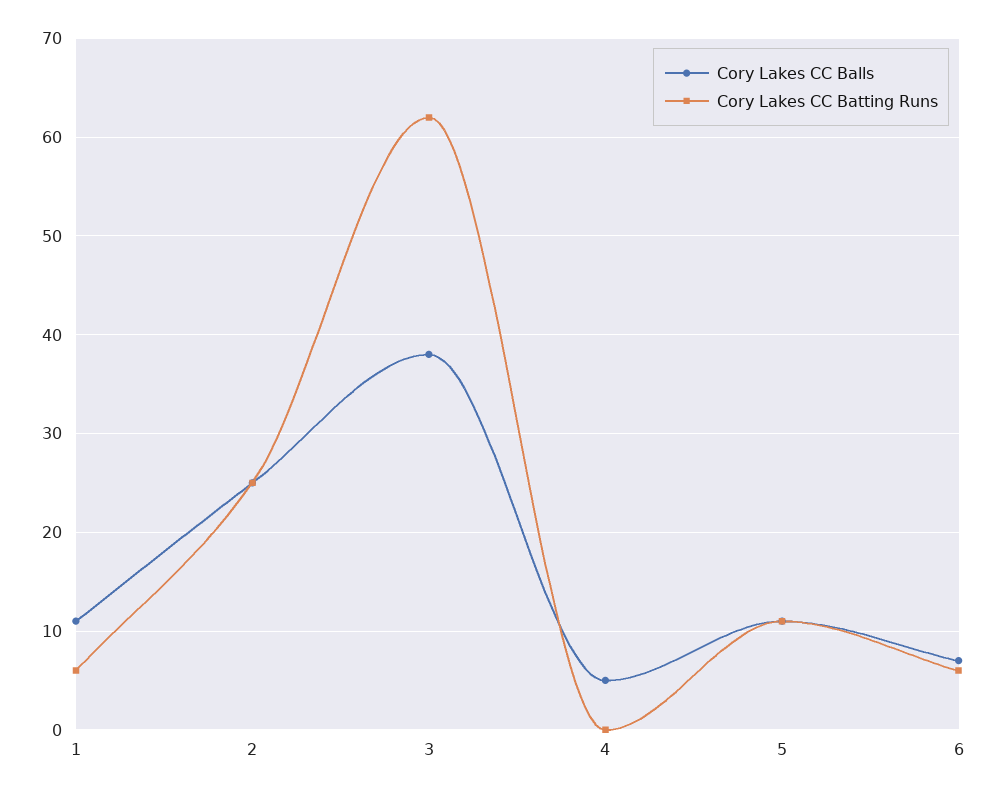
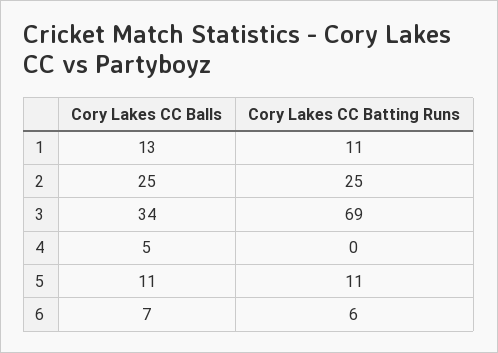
Cory Lakes CC Balls, 1: 11 -> 13
Cory Lakes CC Batting Runs, 1: 6 -> 11
Cory Lakes CC Balls, 3: 38 -> 34
Cory Lakes CC Batting Runs, 3: 62 -> 69

